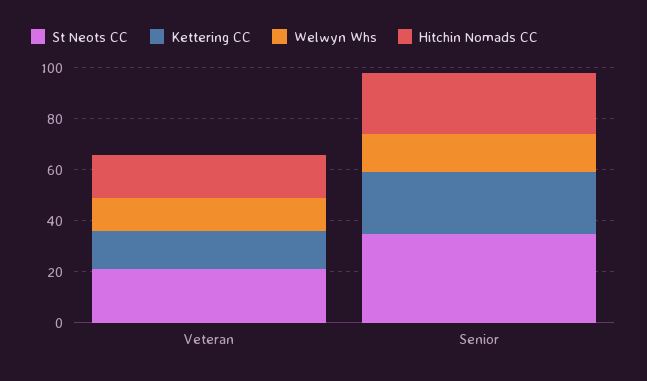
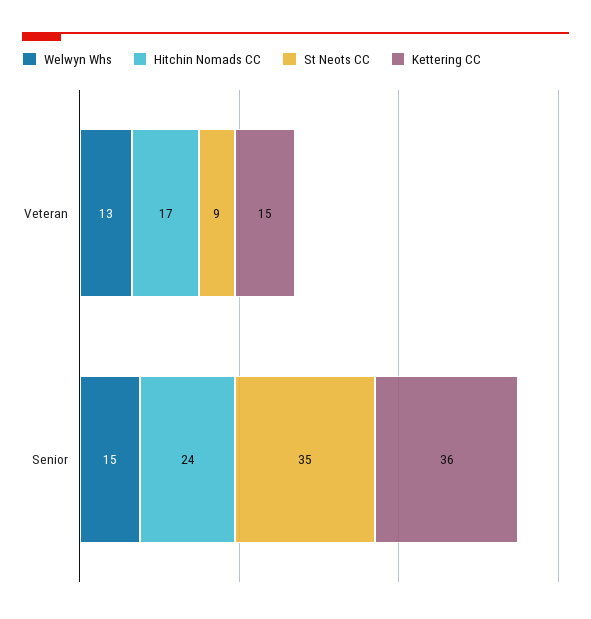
St Neots CC, Veteran: 20 -> 9
Kettering CC, Senior: 25 -> 36

